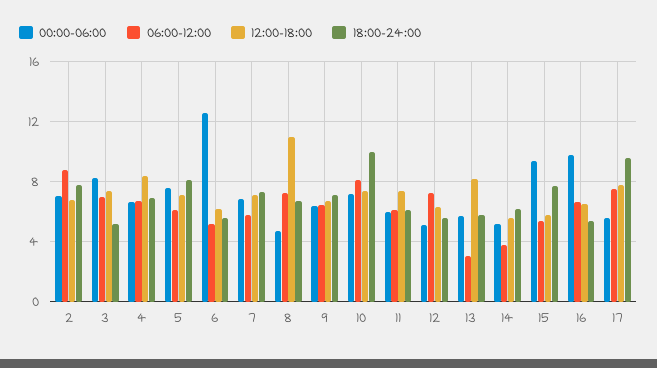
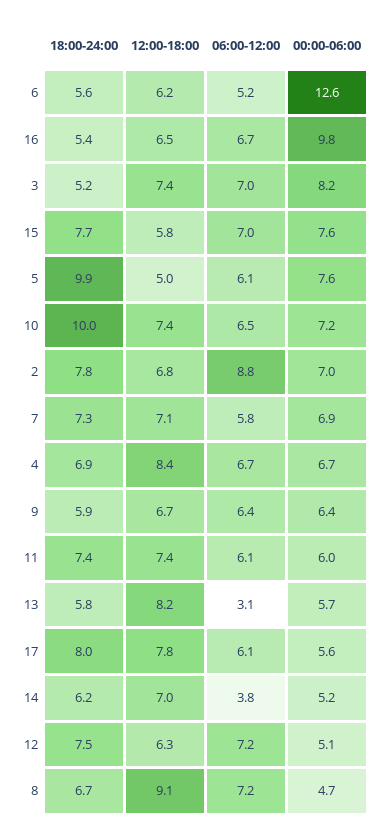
12:00-18:00, 5: 7 -> 5
18:00-24:00, 5: 8 -> 9.9
12:00-18:00, 8: 11 -> 9.1
18:00-24:00, 9: 7 -> 5.9
06:00-12:00, 10: 8 -> 6.5
18:00-24:00, 11: 6 -> 7.4
18:00-24:00, 12: 5.5 -> 7.5
12:00-18:00, 14: 5.5 -> 7
00:00-06:00, 15: 9.5 -> 7.6
06:00-12:00, 15: 5.5 -> 7
06:00-12:00, 17: 7.5 -> 6.1
18:00-24:00, 17: 9.5 -> 8

